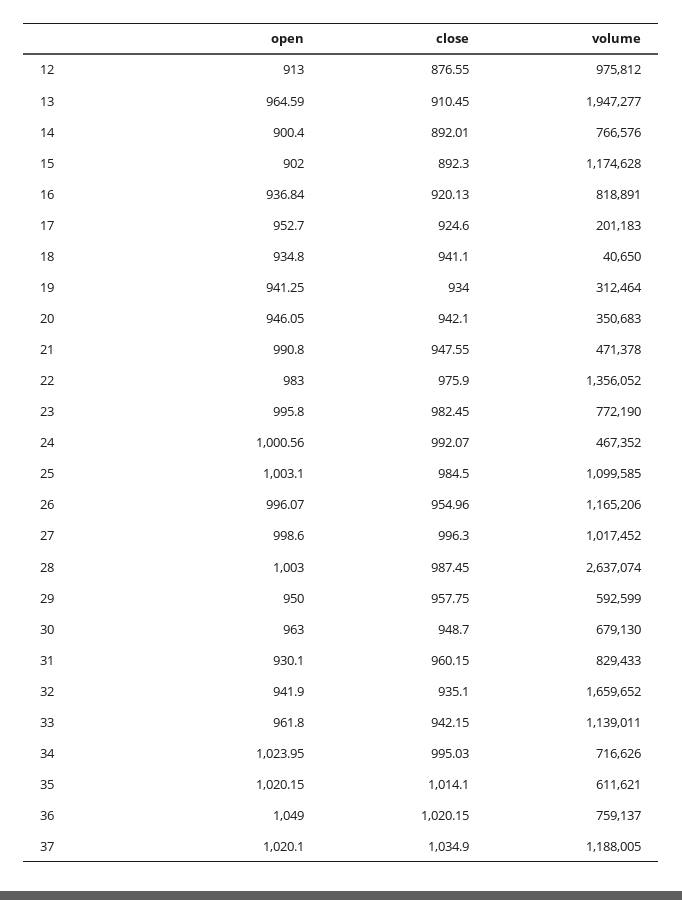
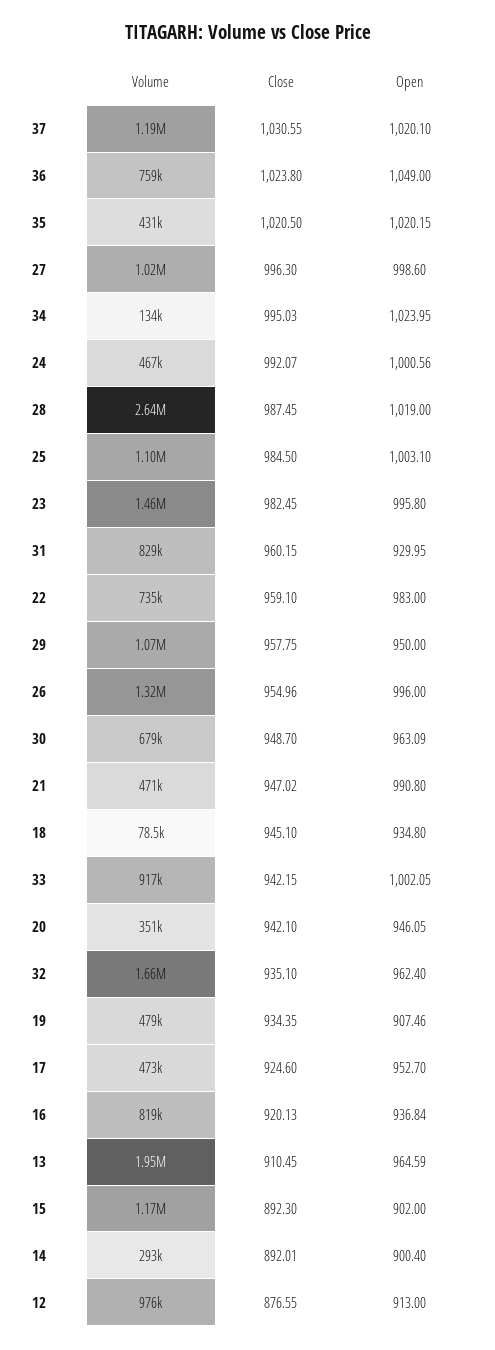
volume, 14: 766576 -> 293000
volume, 17: 201183 -> 473000
close, 18: 941.1 -> 945.1
volume, 18: 40650 -> 78500
open, 19: 941.25 -> 907.46
close, 19: 934 -> 934.35
volume, 19: 312464 -> 479000
close, 21: 947.55 -> 947.02
close, 22: 975.9 -> 959.1
volume, 22: 1356052 -> 735000
volume, 23: 772190 -> 1460000
open, 26: 996.07 -> 996
volume, 26: 1165206 -> 1320000
open, 28: 1003 -> 1019
volume, 29: 592599 -> 1070000
open, 30: 963 -> 963.09
open, 31: 930.1 -> 929.95
open, 32: 941.9 -> 962.4
open, 33: 961.8 -> 1002.05
volume, 33: 1139011 -> 917000
volume, 34: 716626 -> 134000
close, 35: 1014.1 -> 1020.5
volume, 35: 611621 -> 431000
close, 36: 1020.15 -> 1023.8
close, 37: 1034.9 -> 1030.55

